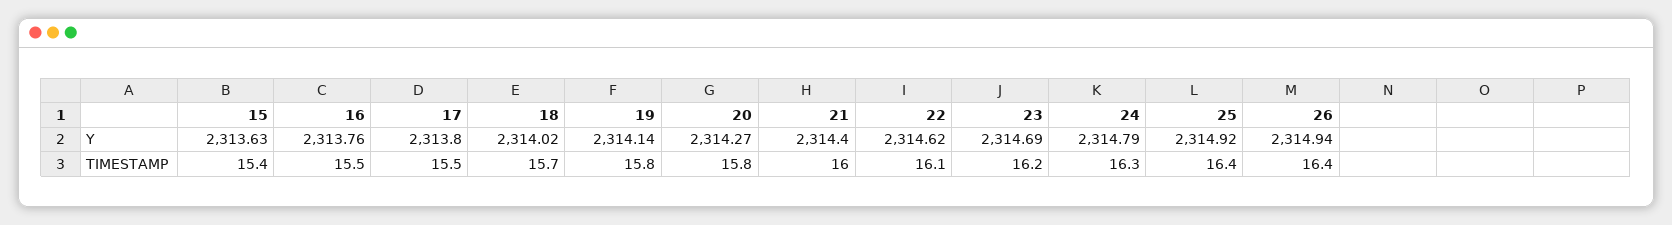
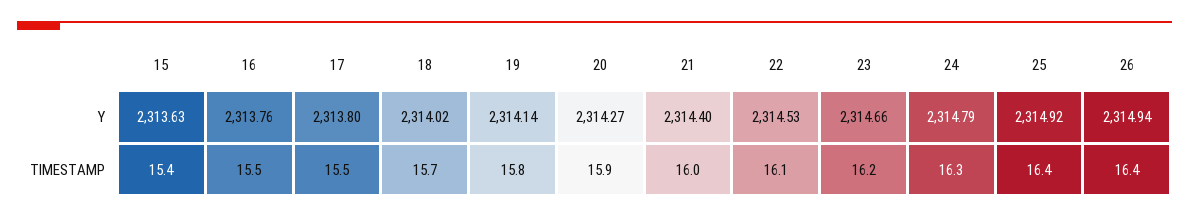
22, Y: 2314.62 -> 2314.53
23, Y: 2314.69 -> 2314.66
20, TIMESTAMP: 15.8 -> 15.9

